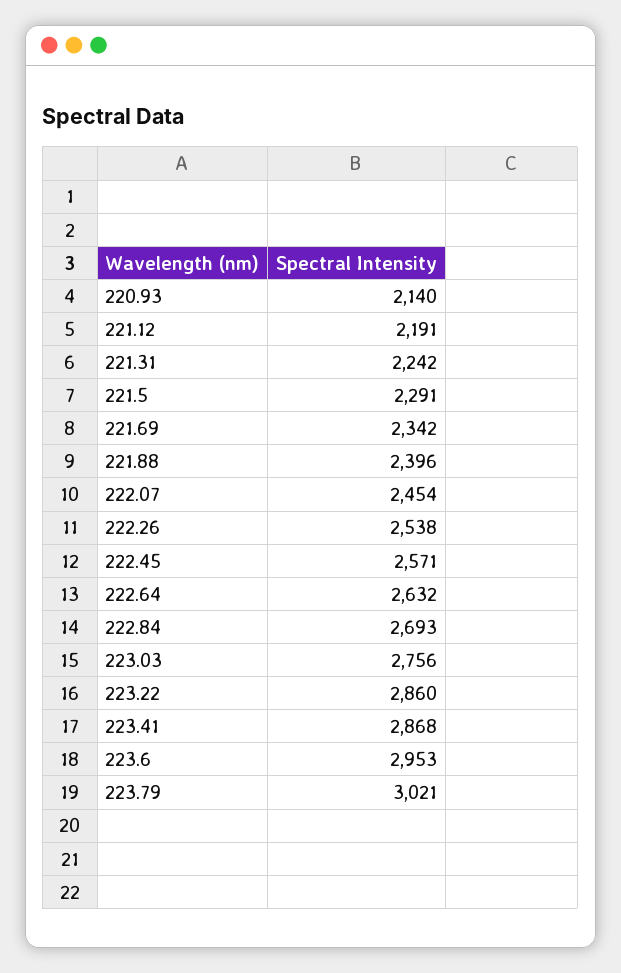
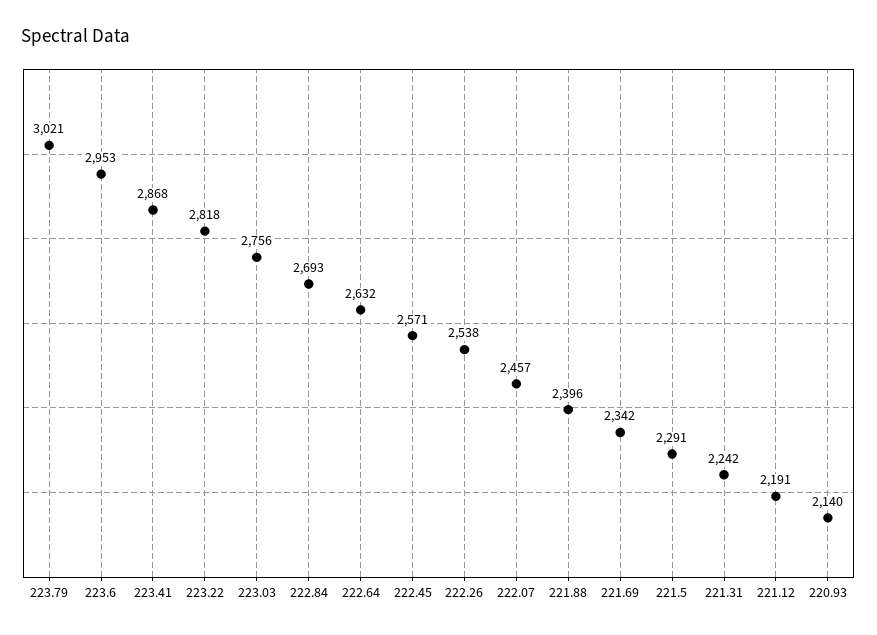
222.07: 2454 -> 2457
223.22: 2860 -> 2818

